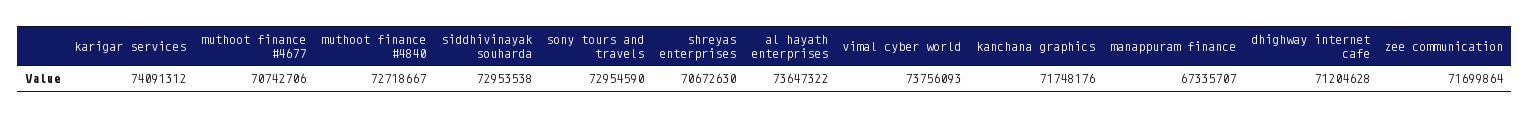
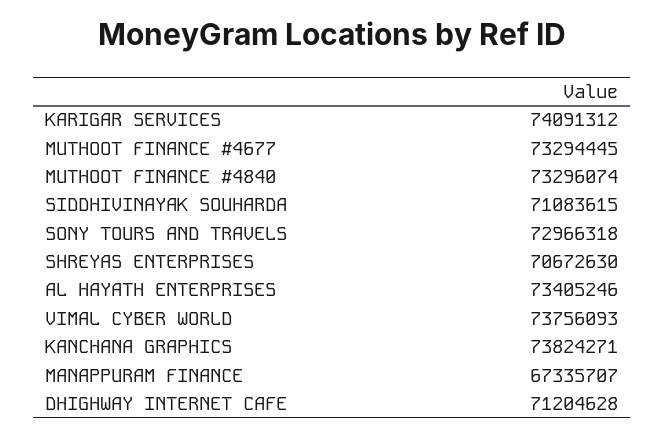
muthoot finance #4677: 70742706 -> 73294445
muthoot finance #4840: 72718667 -> 73296074
siddhivinayak souharda: 72953538 -> 71083615
sony tours and travels: 72954590 -> 72966318
al hayath enterprises: 73647322 -> 73405246
kanchana graphics: 71748176 -> 73824271
zee communication: 71699864 -> none

